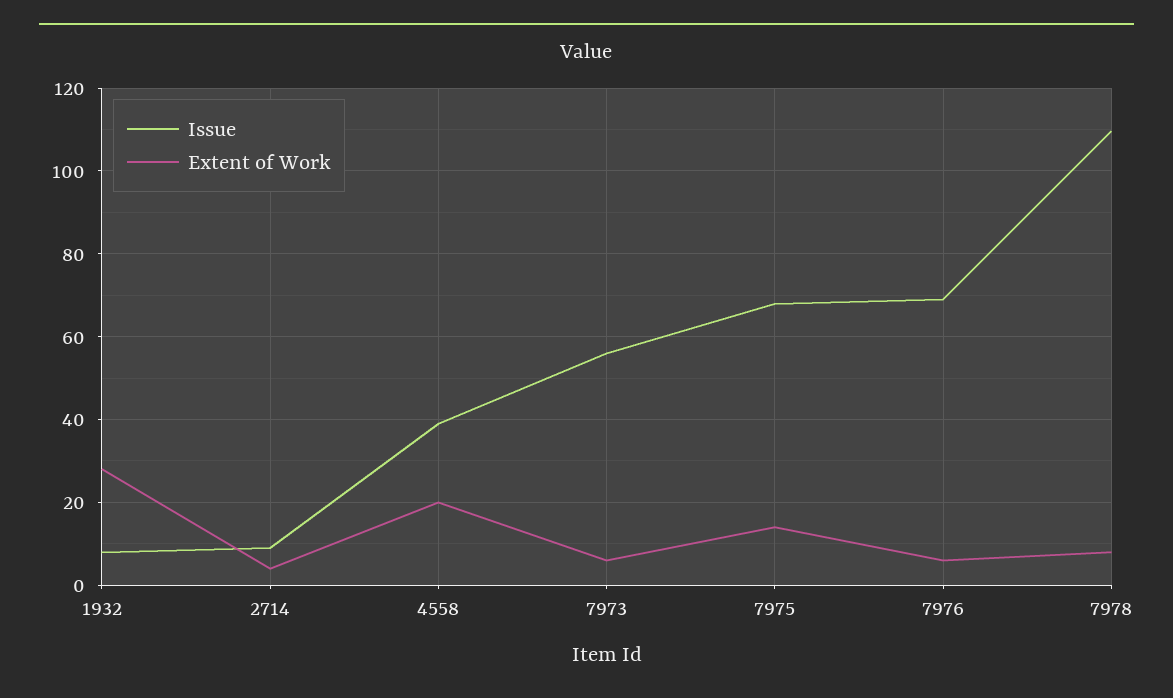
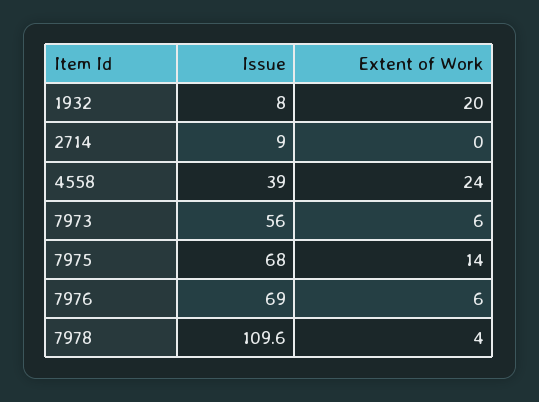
Extent of Work, 1932: 28 -> 20
Extent of Work, 2714: 4 -> 0
Extent of Work, 4558: 20 -> 24
Extent of Work, 7978: 8 -> 4

